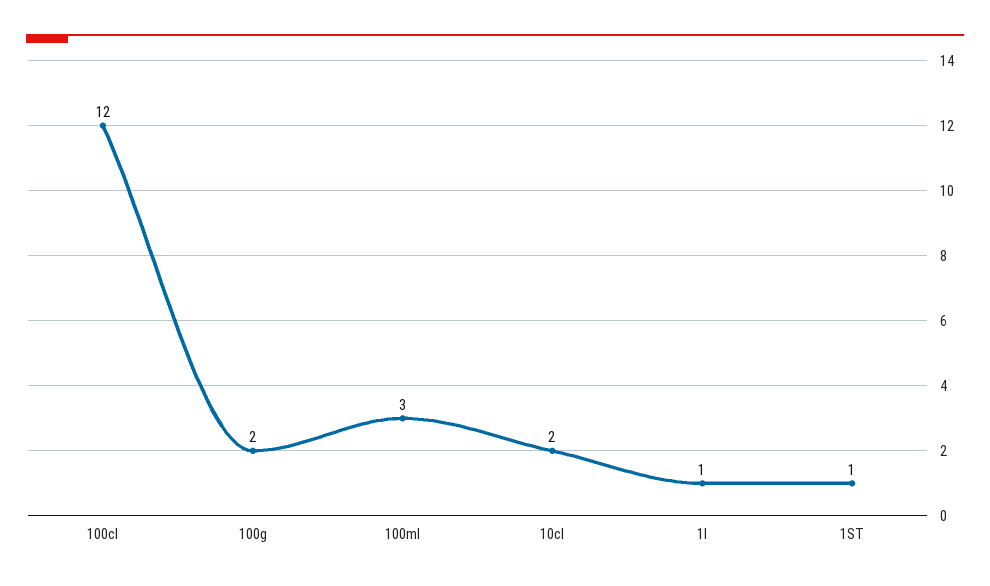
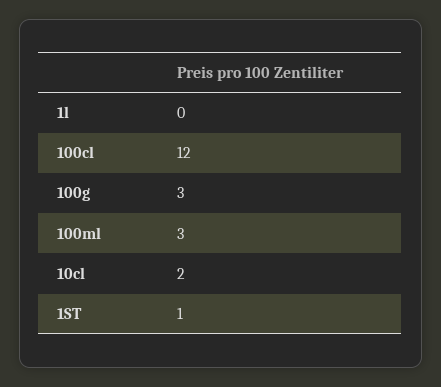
100g: 2 -> 3
1l: 1 -> 0

